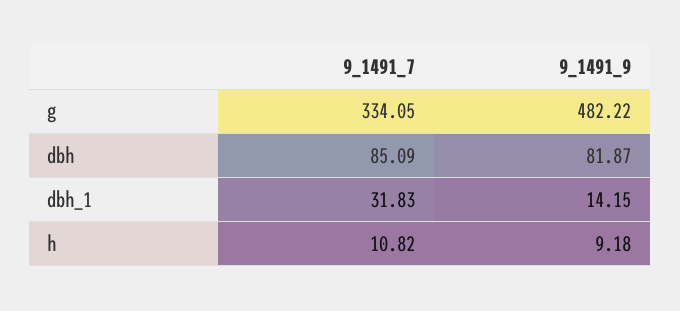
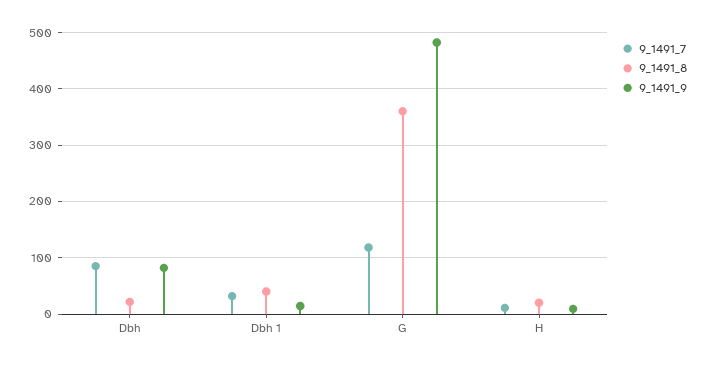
9_1491_7, g: 334.05 -> 120
9_1491_8, dbh: none -> 20
9_1491_8, dbh_1: none -> 40
9_1491_8, g: none -> 360
9_1491_8, h: none -> 20

